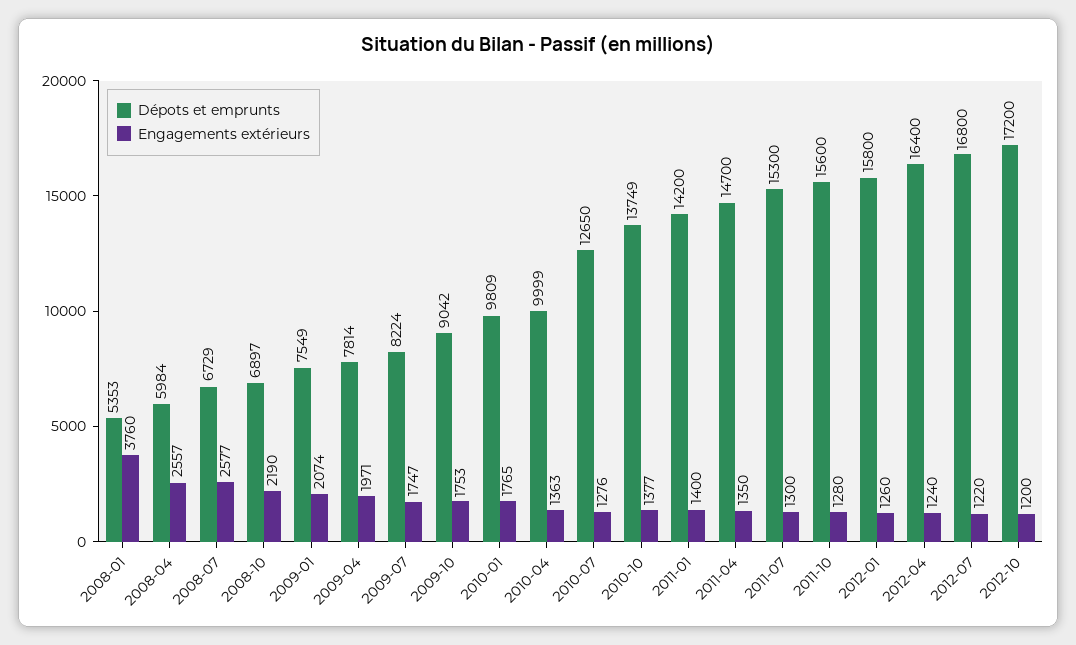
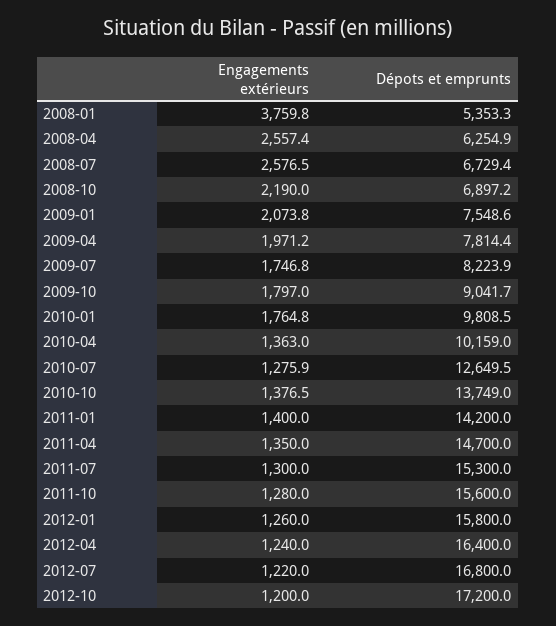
Dépots et emprunts, 2008-04: 5984 -> 6254.9
Engagements extérieurs, 2009-10: 1753 -> 1797
Dépots et emprunts, 2010-04: 9999 -> 10159

